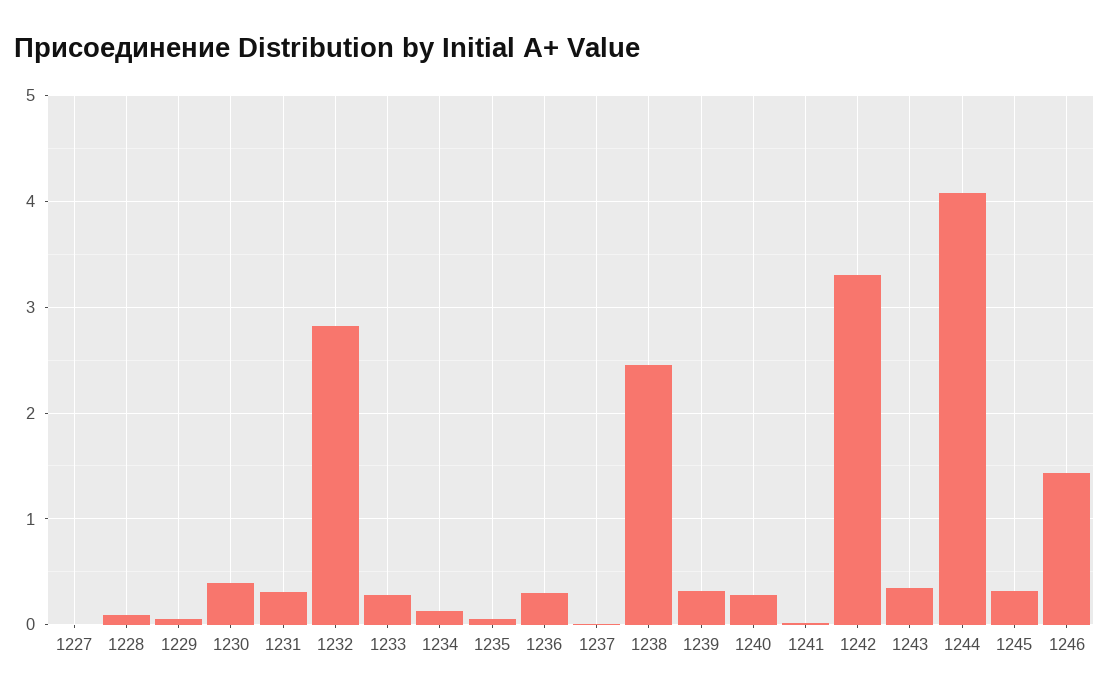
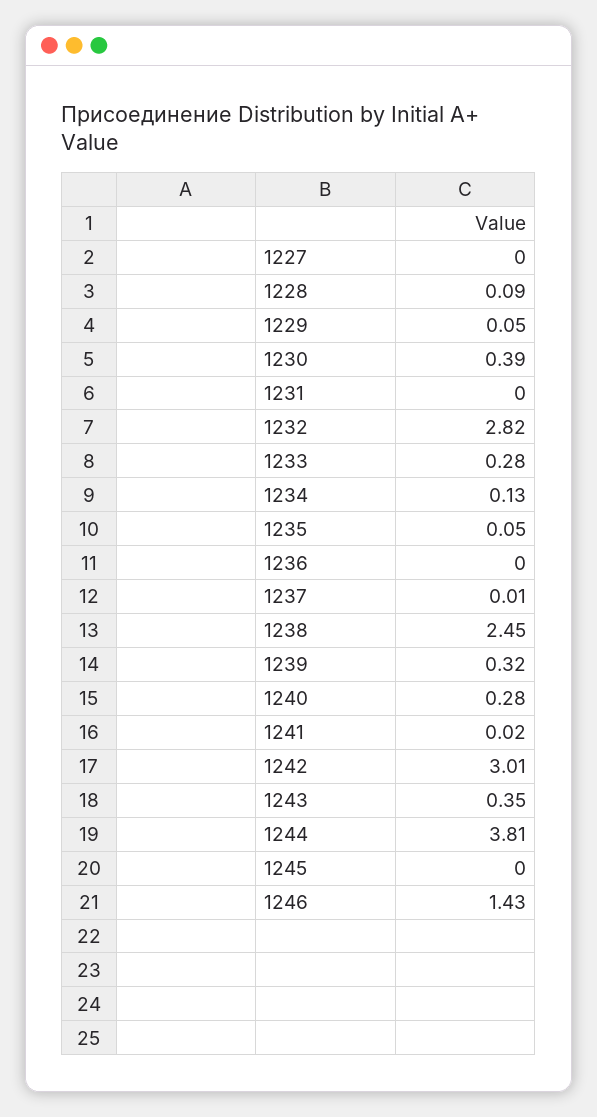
1231: 0.3 -> 0
1236: 0.3 -> 0
1242: 3.3 -> 3.01
1244: 4.1 -> 3.81
1245: 0.3 -> 0

